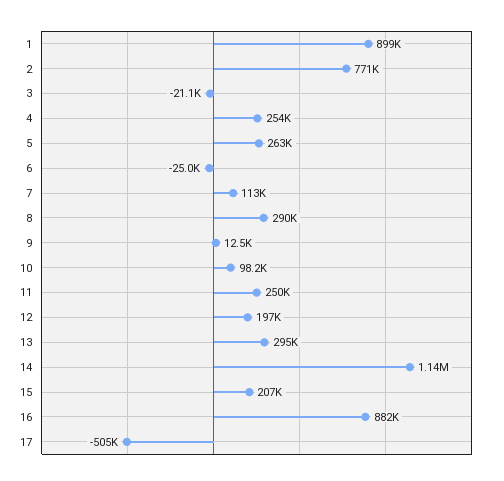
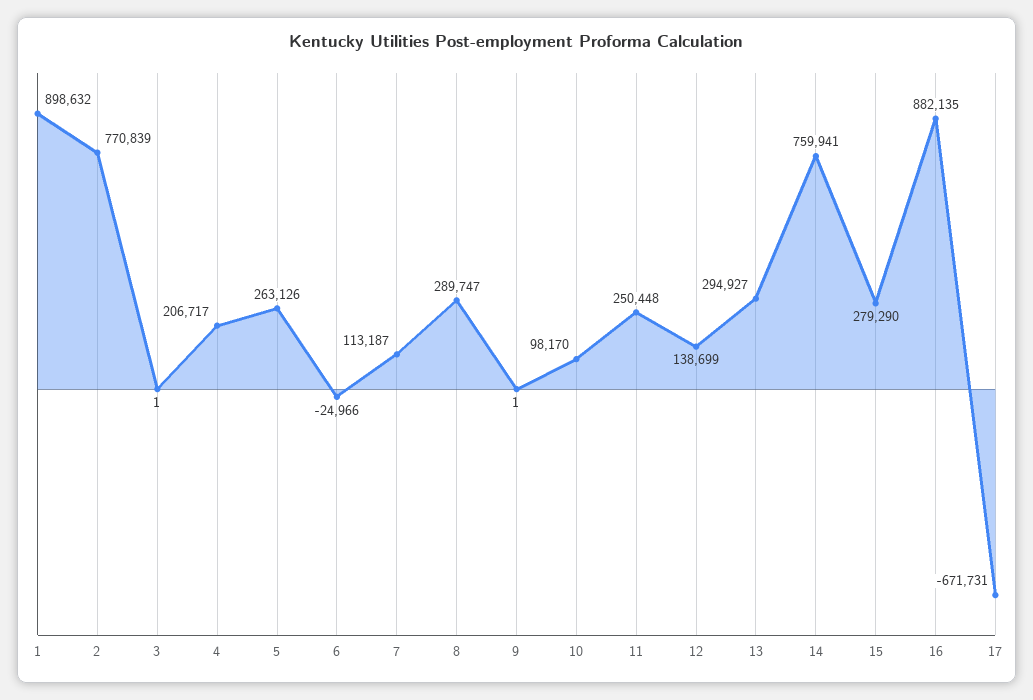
3: -21100 -> 1
4: 254000 -> 206717
9: 12500 -> 1
12: 197000 -> 138699
14: 1140000 -> 759941
15: 207000 -> 279290
17: -505000 -> -671731

